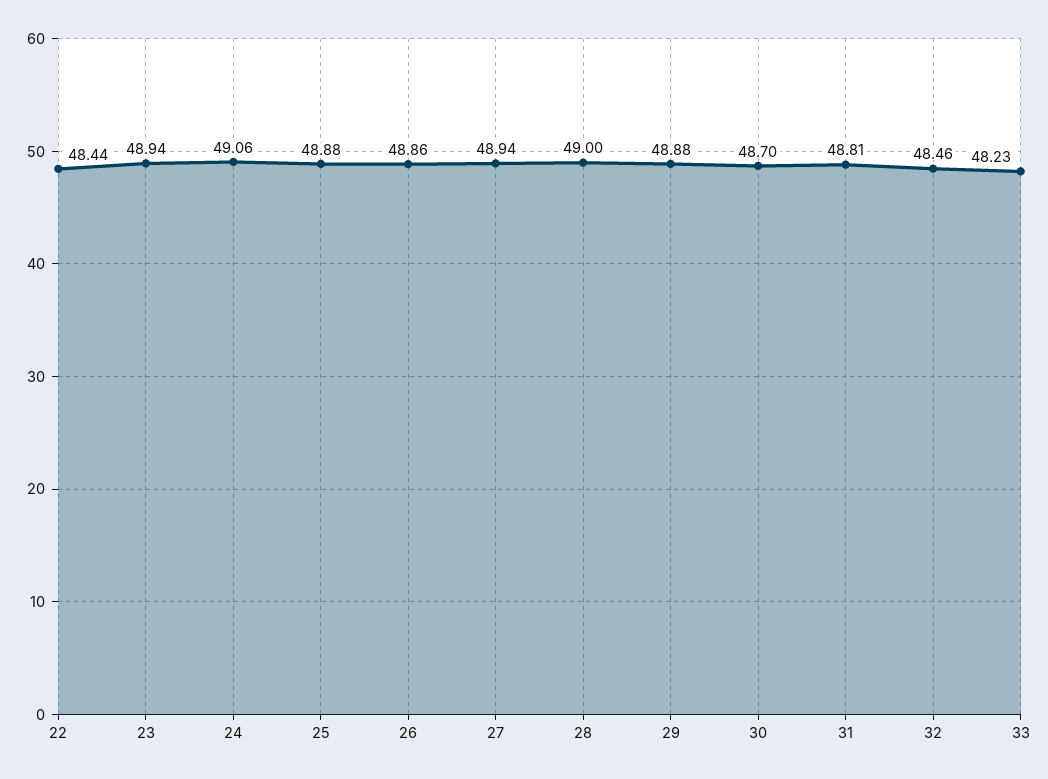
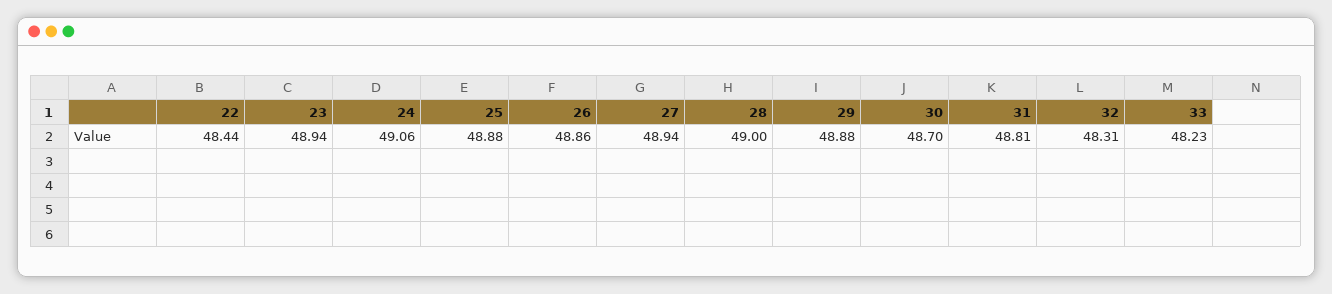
32: 48.46 -> 48.31

